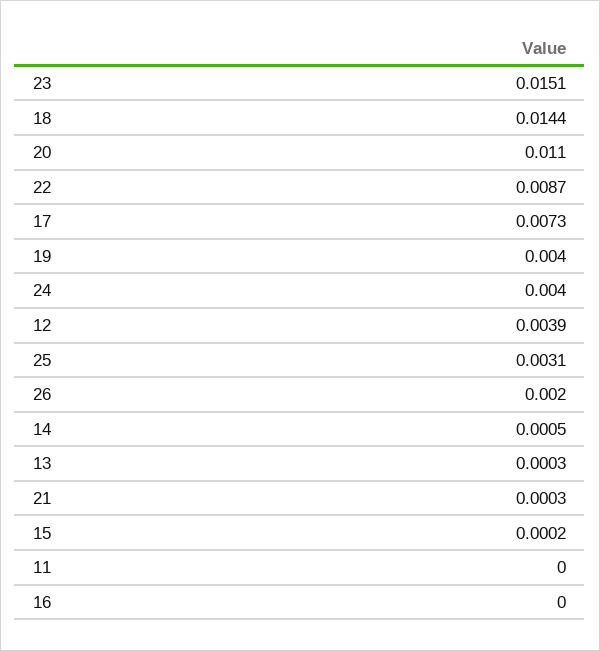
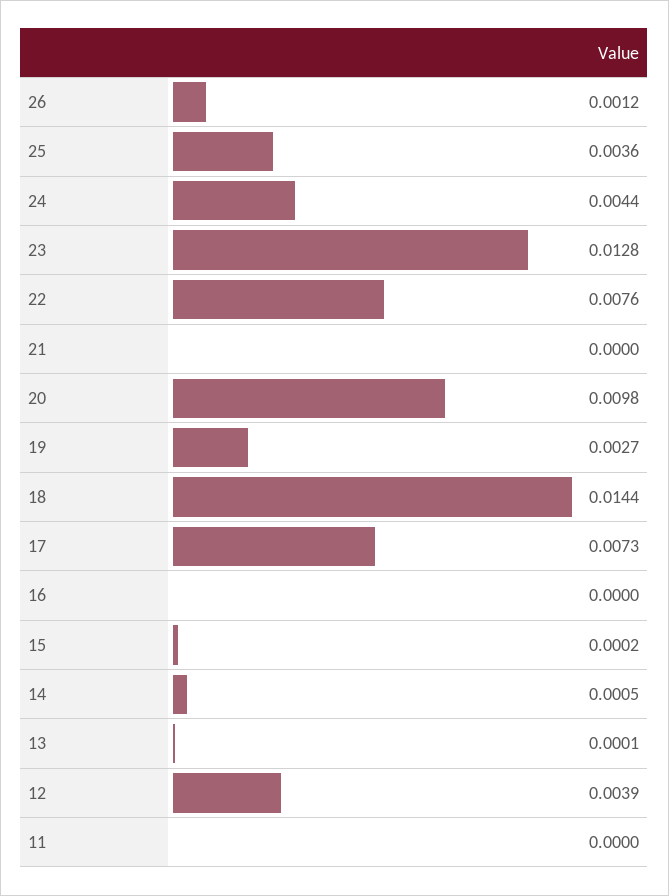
23: 0.0151 -> 0.0128
20: 0.011 -> 0.0098
22: 0.0087 -> 0.0076
19: 0.004 -> 0.0027
24: 0.004 -> 0.0044
25: 0.0031 -> 0.0036
26: 0.002 -> 0.0012
13: 0.0003 -> 0.0001
21: 0.0003 -> 0

